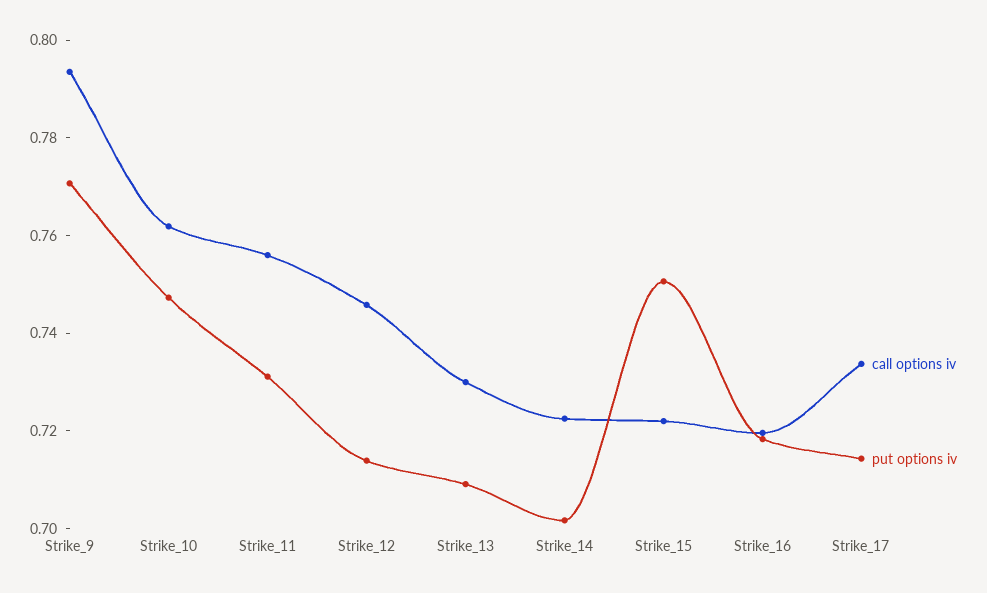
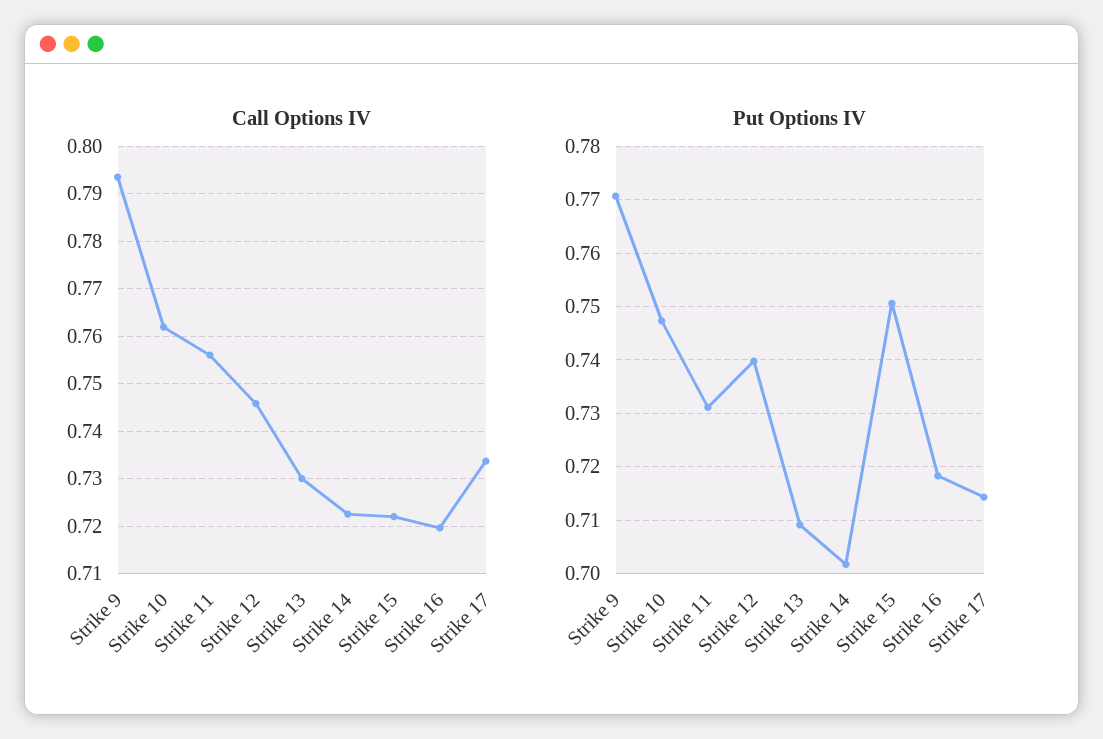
put options iv, Strike_12: 0.715 -> 0.74

